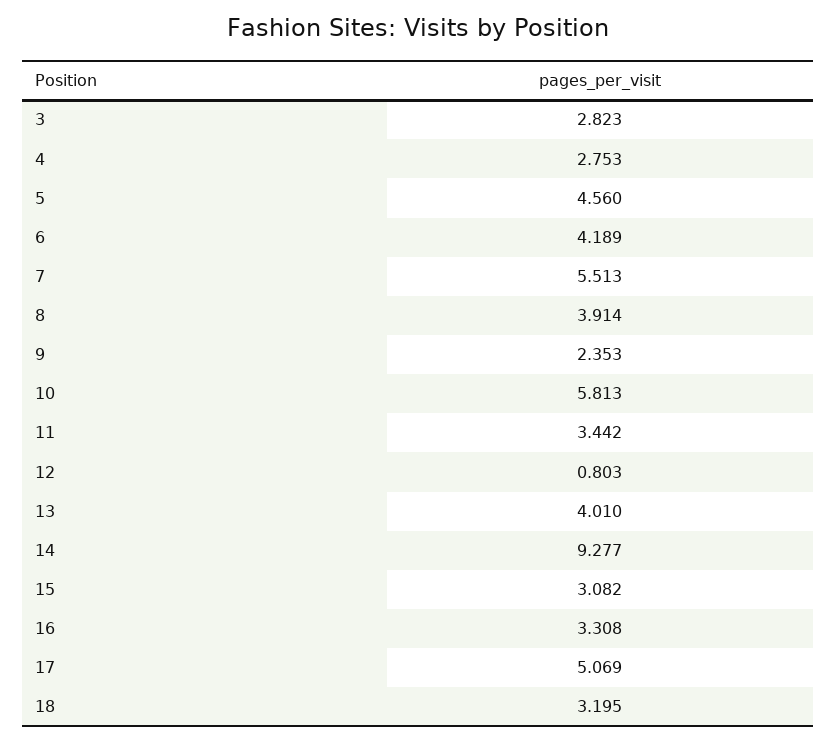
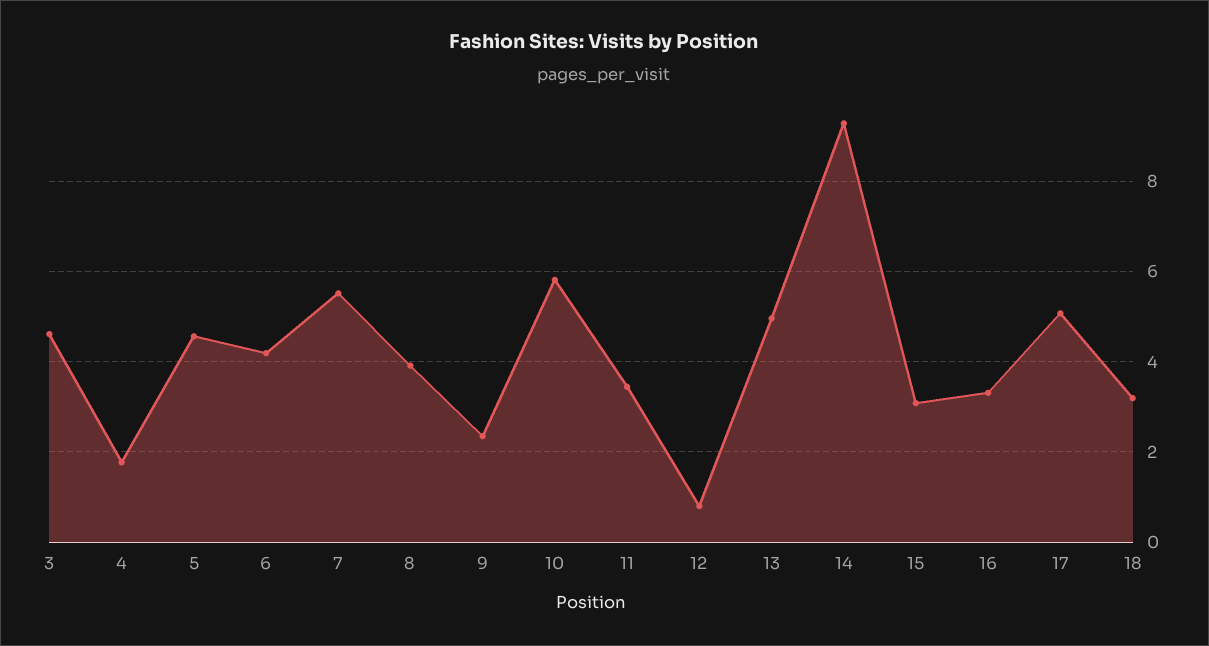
3: 2.823 -> 4.6
4: 2.753 -> 1.8
13: 4.01 -> 5

